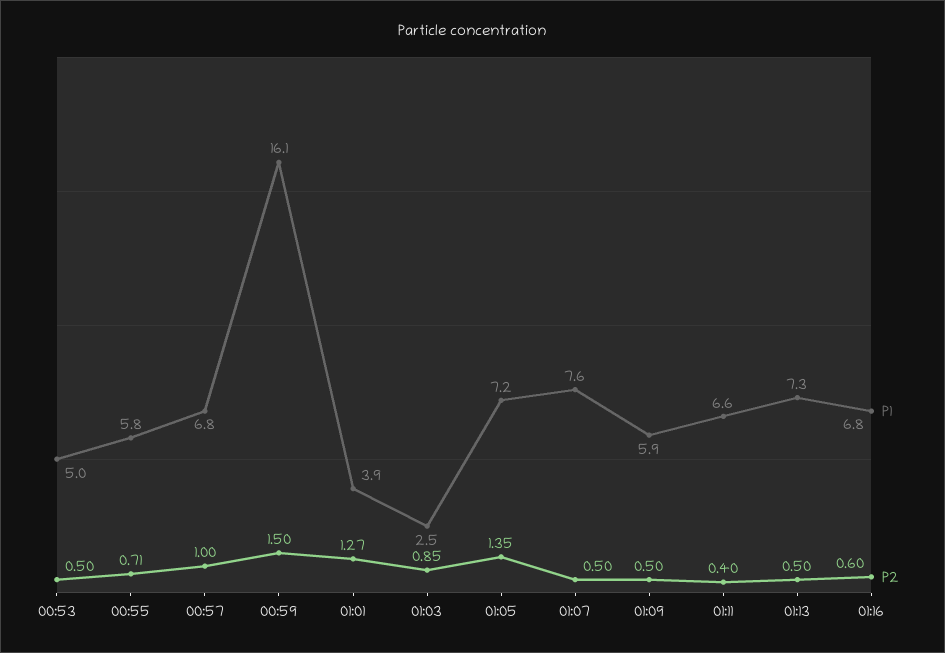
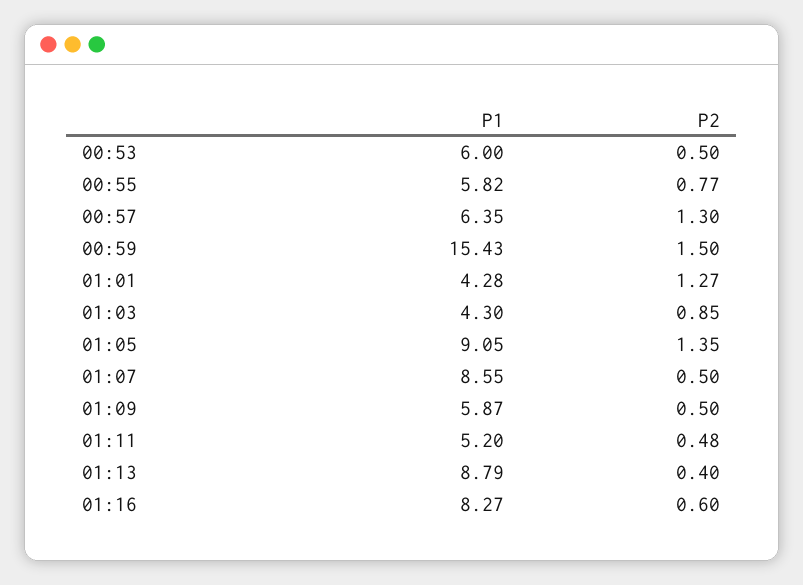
P1, 00:53: 5 -> 6
P2, 00:55: 0.71 -> 0.77
P1, 00:57: 6.8 -> 6.35
P2, 00:57: 1 -> 1.3
P1, 00:59: 16.1 -> 15.43
P1, 01:01: 3.9 -> 4.28
P1, 01:03: 2.5 -> 4.3
P1, 01:05: 7.2 -> 9.05
P1, 01:07: 7.6 -> 8.55
P1, 01:11: 6.6 -> 5.2
P2, 01:11: 0.4 -> 0.48
P1, 01:13: 7.3 -> 8.79
P2, 01:13: 0.5 -> 0.4
P1, 01:16: 6.8 -> 8.27

